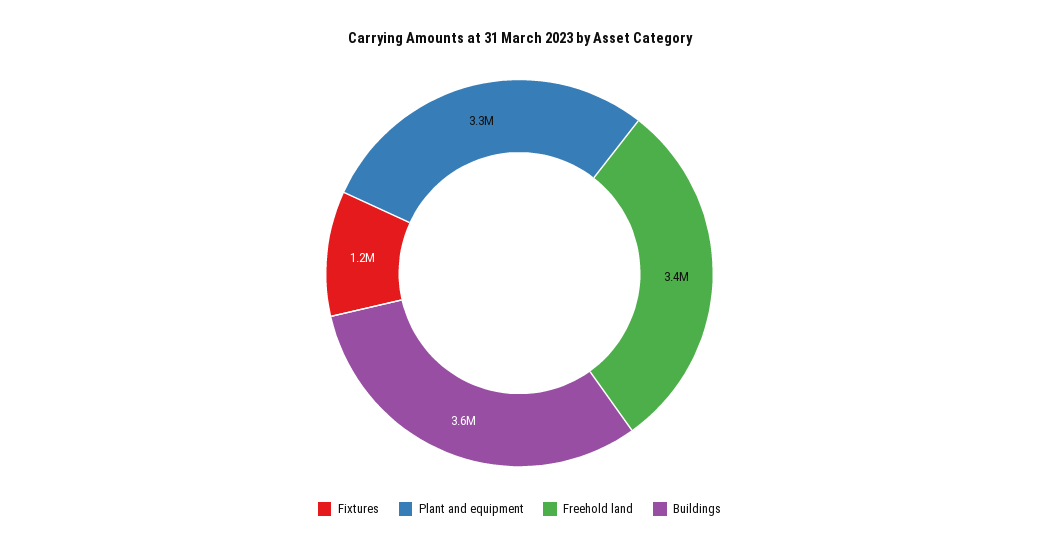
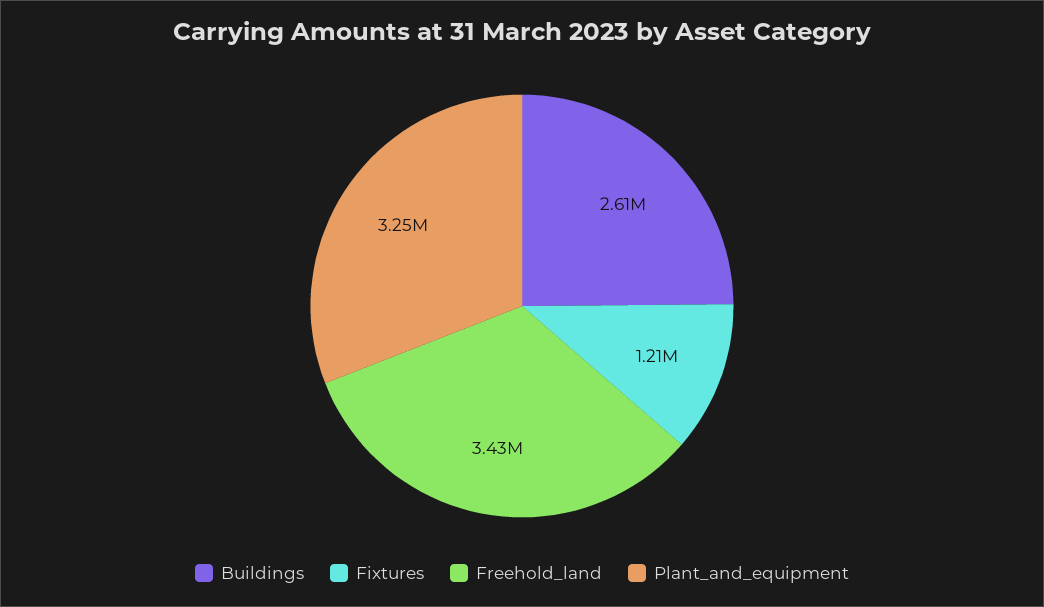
Buildings: 3600000 -> 2610000

